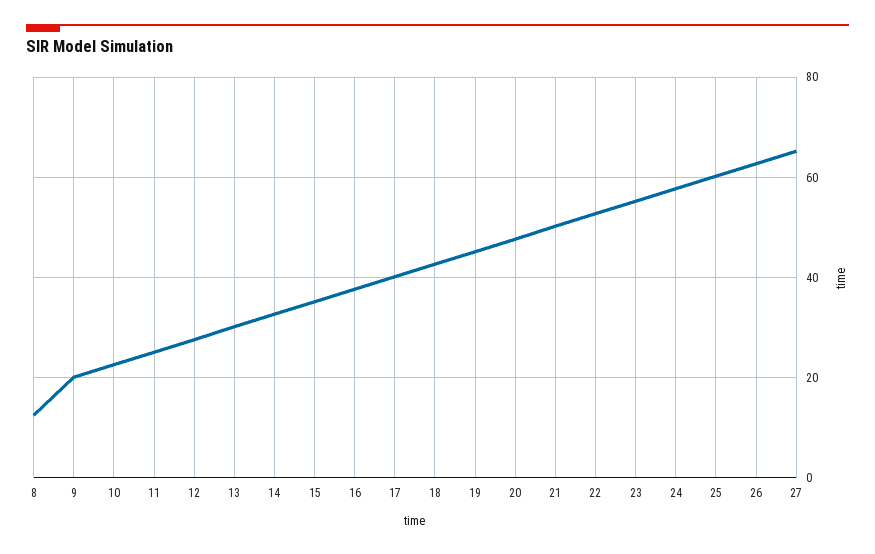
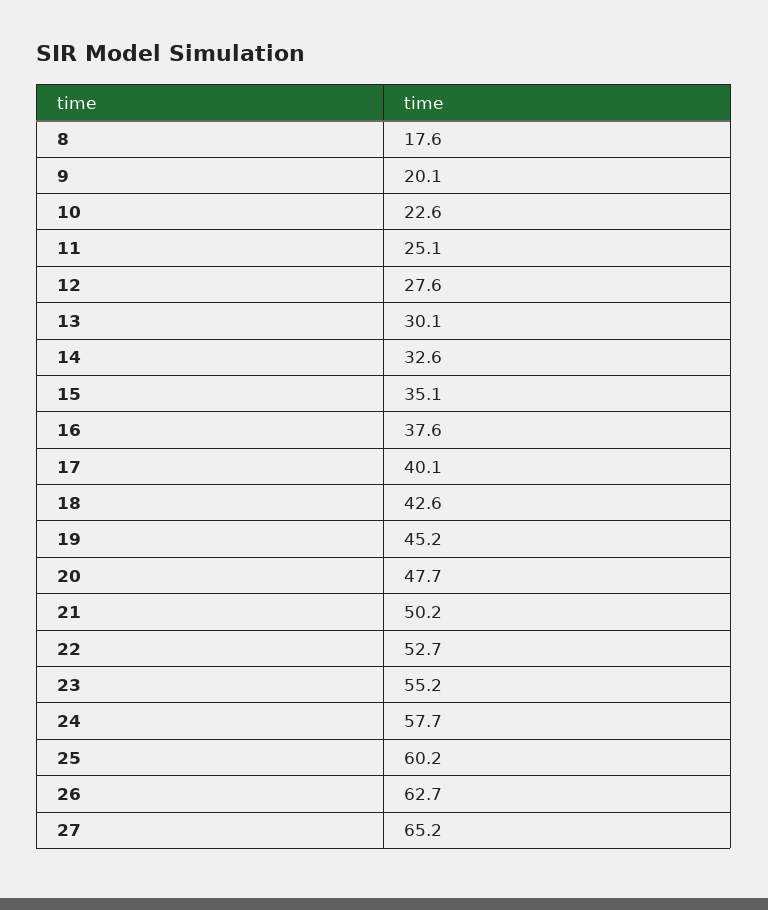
8: 12 -> 17.6

